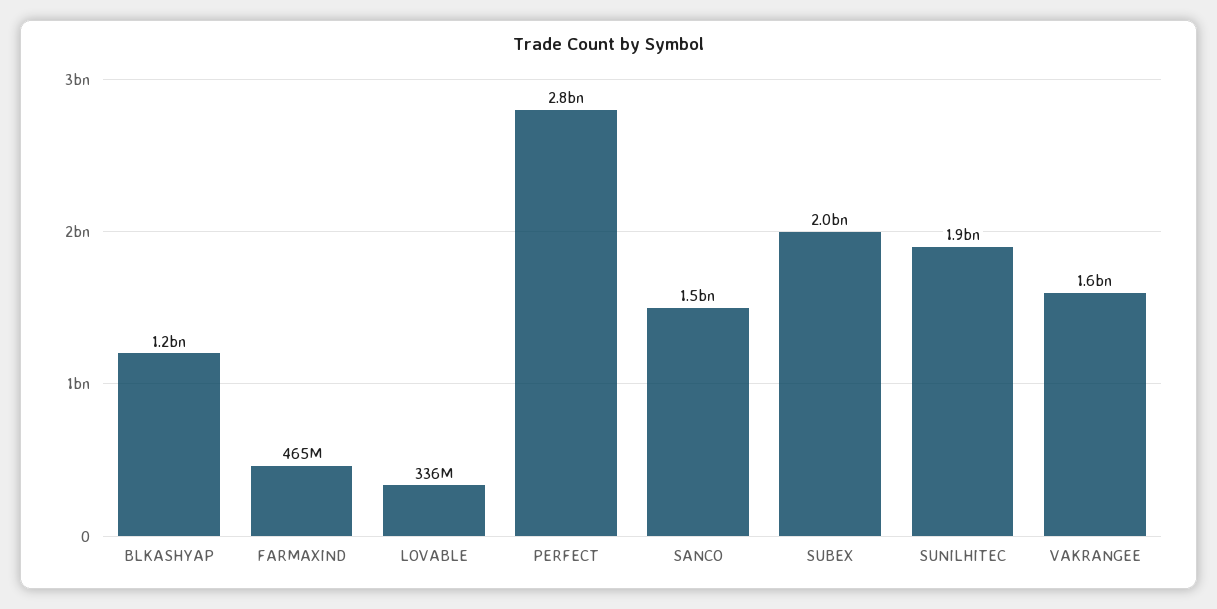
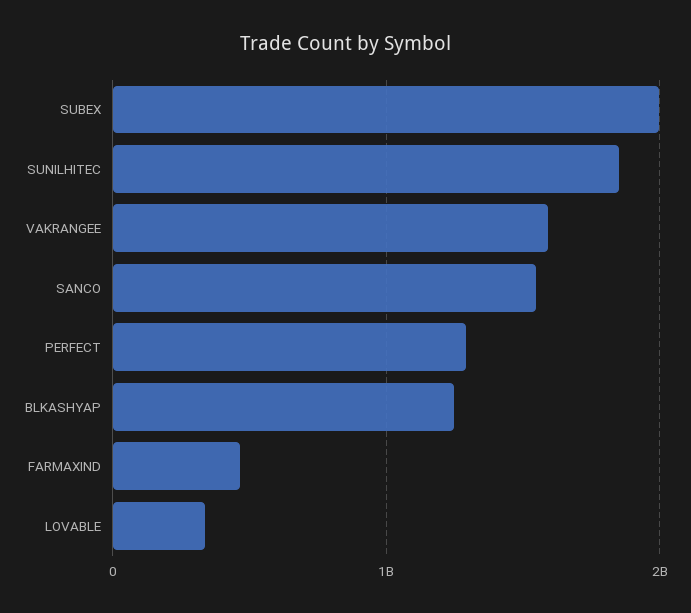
PERFECT: 2800000000 -> 1300000000

